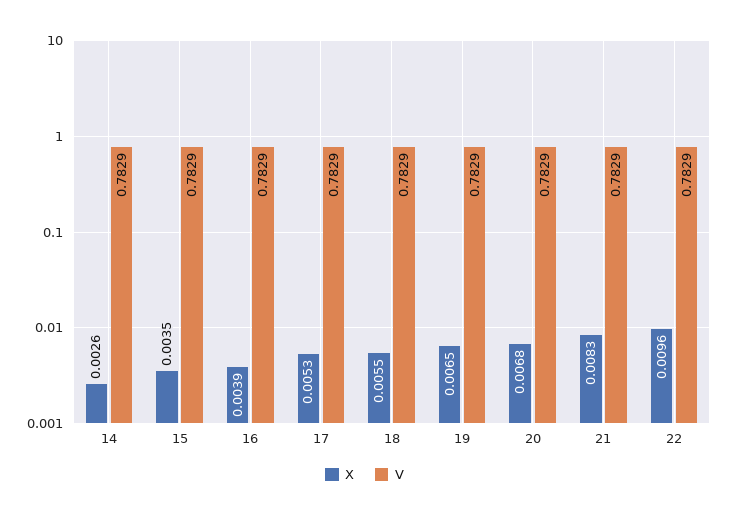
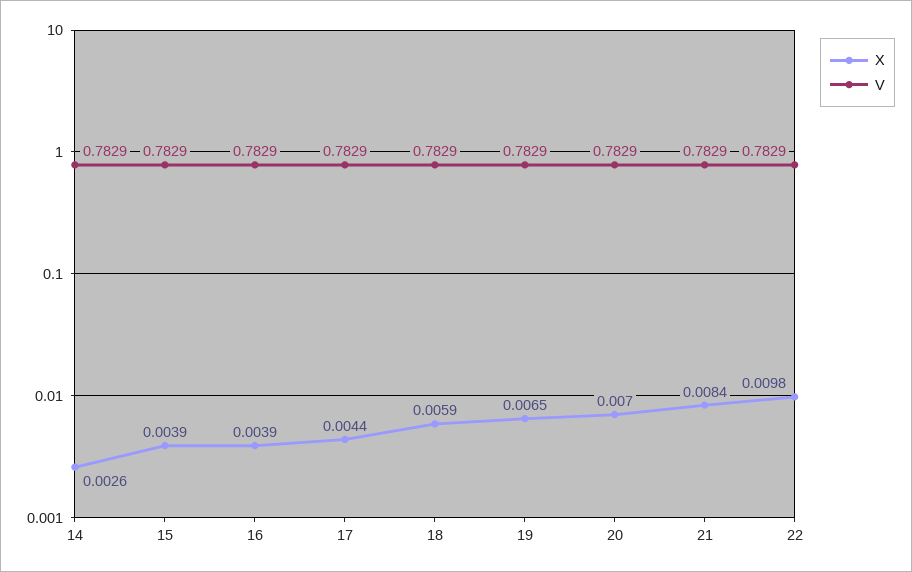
X, 15: 0.0035 -> 0.0039
X, 17: 0.0053 -> 0.0044
X, 18: 0.0055 -> 0.0059
X, 20: 0.0068 -> 0.007
X, 21: 0.0083 -> 0.0084
X, 22: 0.0096 -> 0.0098

